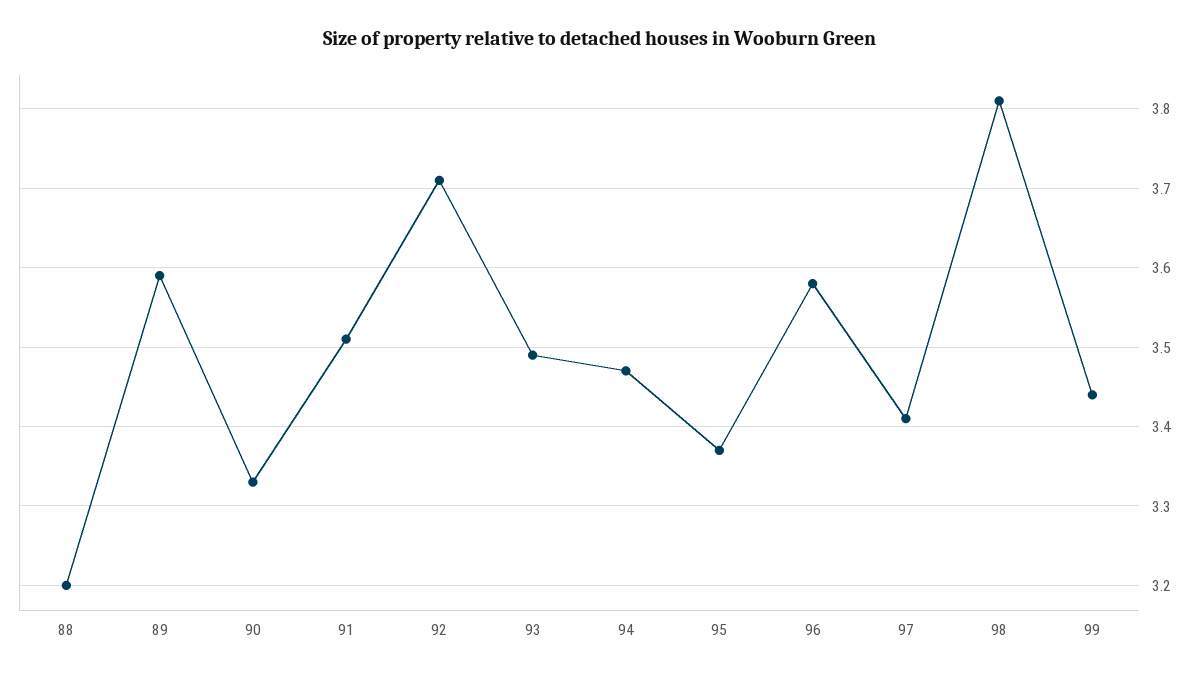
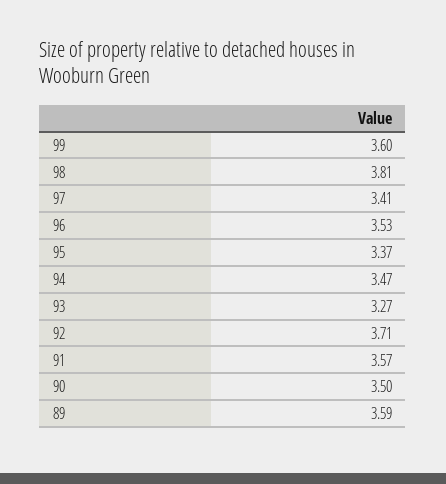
88: 3.2 -> none
90: 3.33 -> 3.5
91: 3.51 -> 3.57
93: 3.49 -> 3.27
96: 3.58 -> 3.53
99: 3.44 -> 3.6

